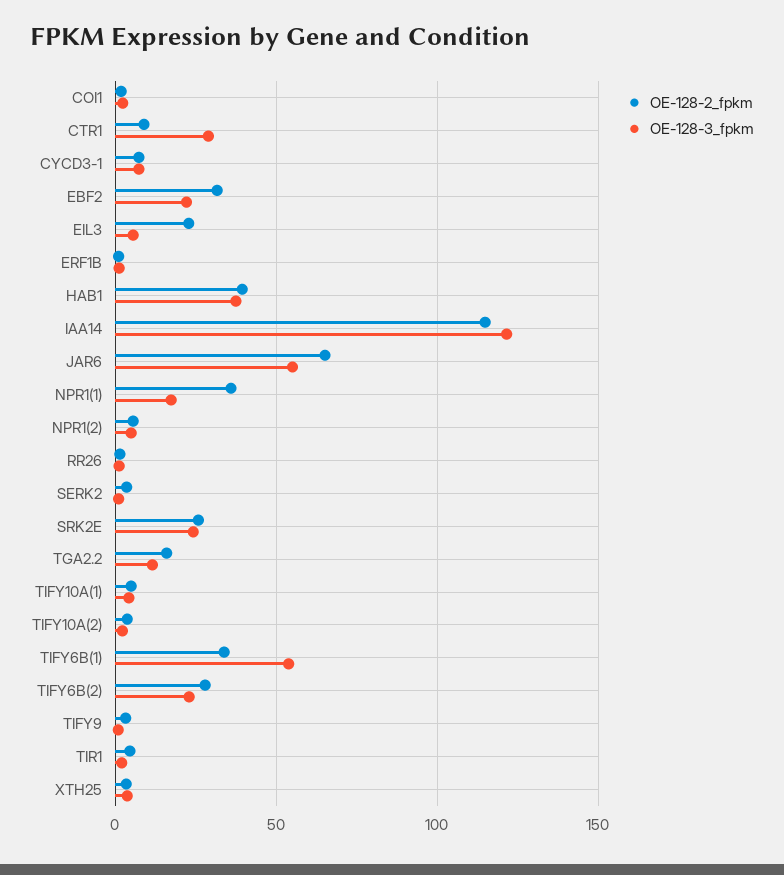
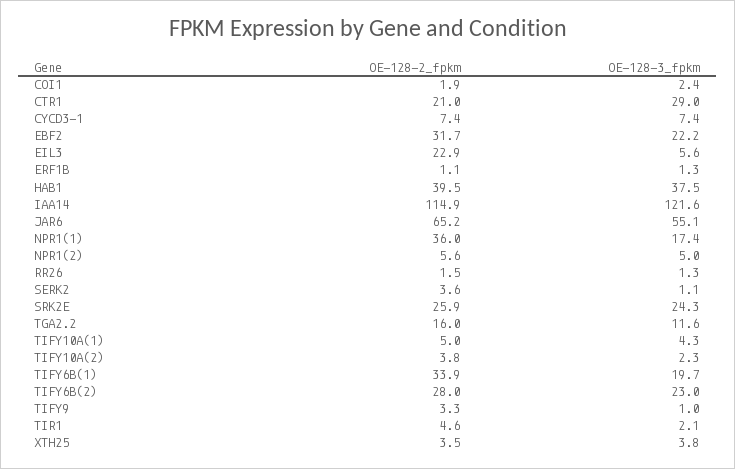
OE-128-2_fpkm, CTR1: 10 -> 21
OE-128-3_fpkm, TIFY6B(1): 55 -> 19.7

